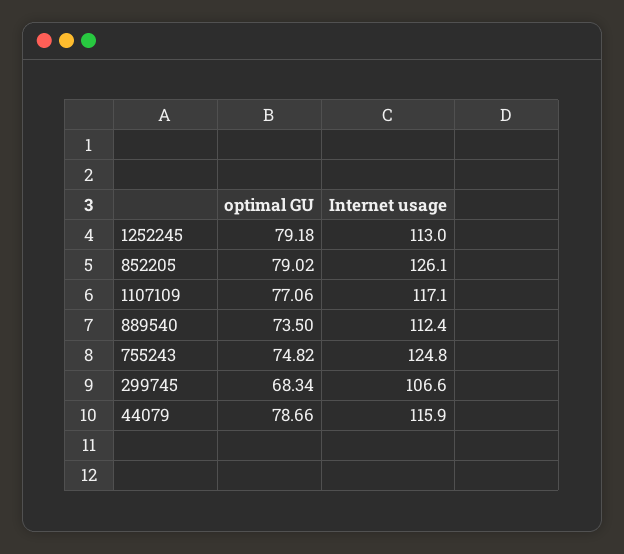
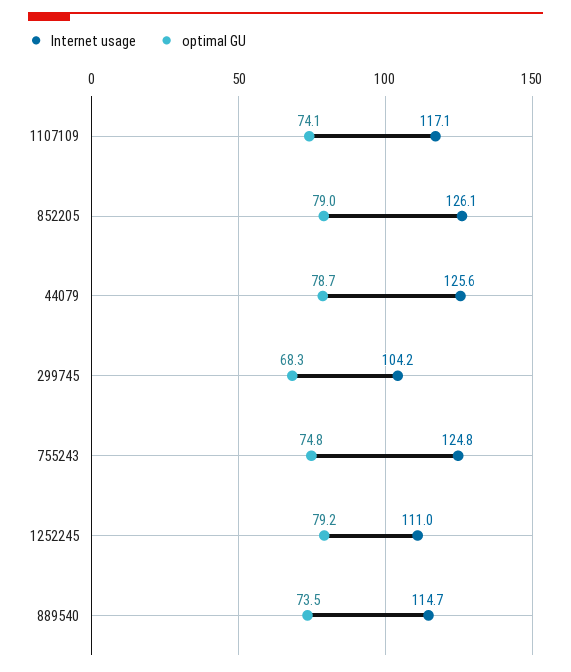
Internet usage, 1252245: 113 -> 111
optimal GU, 1107109: 77.06 -> 74.1
Internet usage, 889540: 112.4 -> 114.7
Internet usage, 299745: 106.6 -> 104.2
Internet usage, 44079: 115.9 -> 125.6

